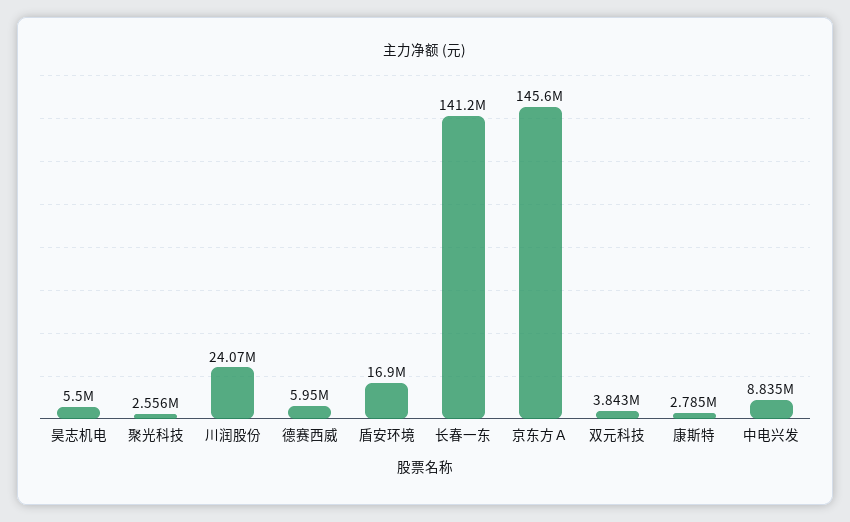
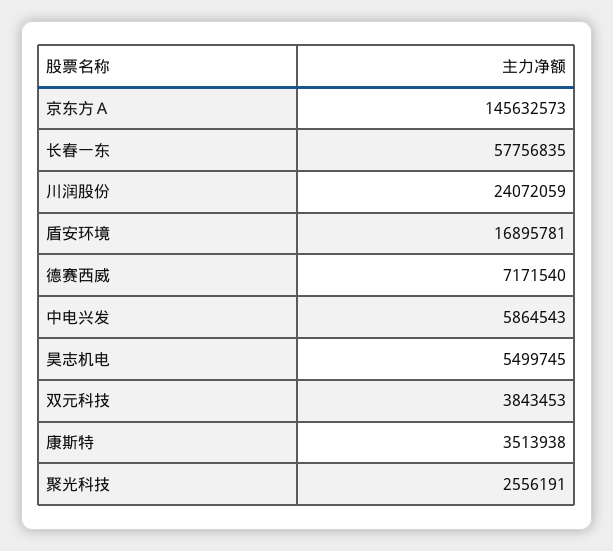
德赛西威: 5950000 -> 7171540
长春一东: 141200000 -> 57756835
康斯特: 2785000 -> 3513938
中电兴发: 8835000 -> 5864543

